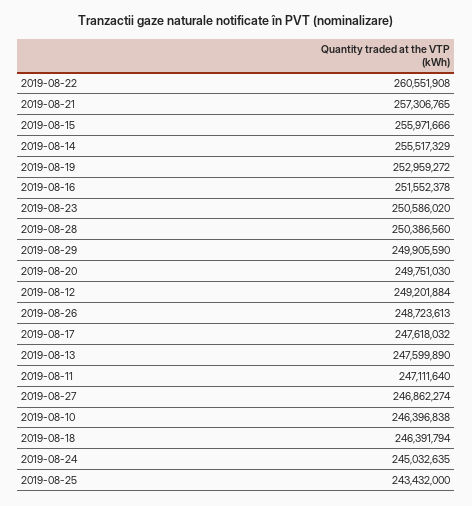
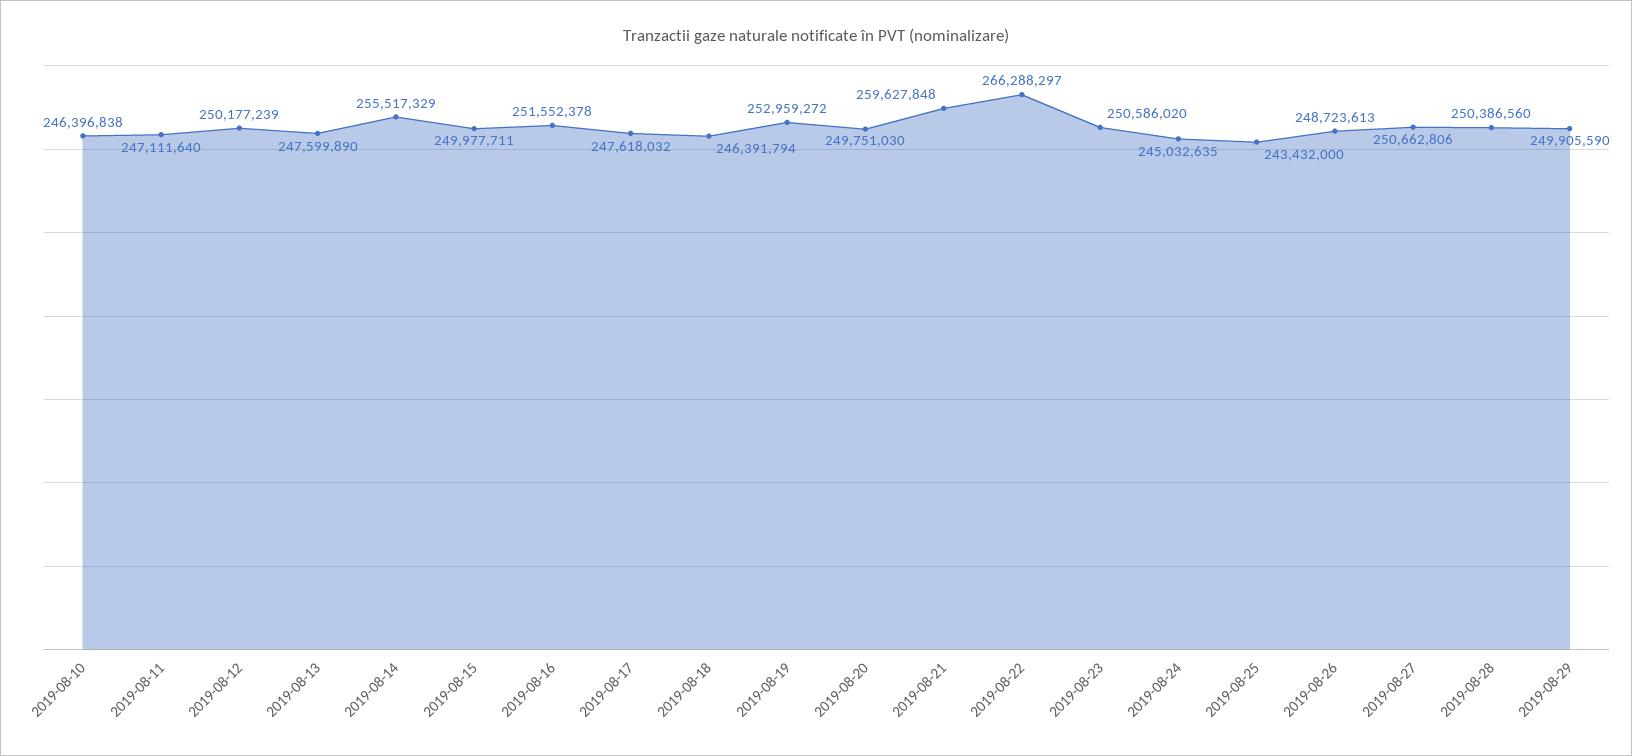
2019-08-22: 260551908 -> 266288297
2019-08-21: 257306765 -> 259627848
2019-08-15: 255971666 -> 249977711
2019-08-12: 249201884 -> 250177239
2019-08-27: 246862274 -> 250662806

